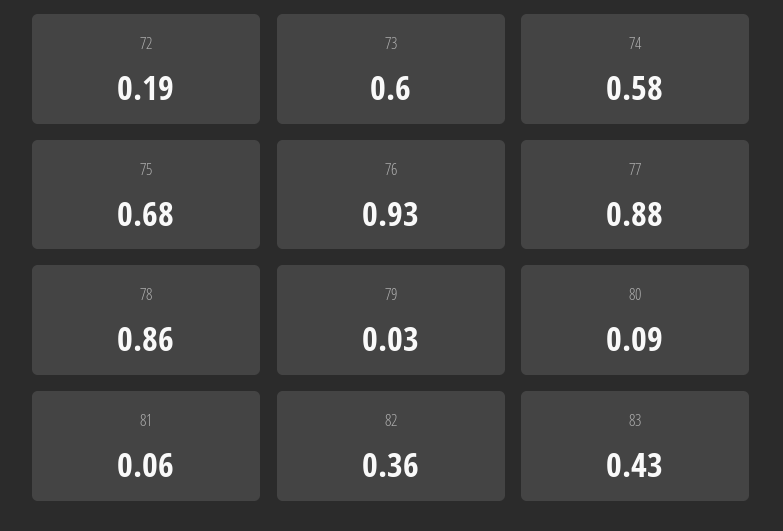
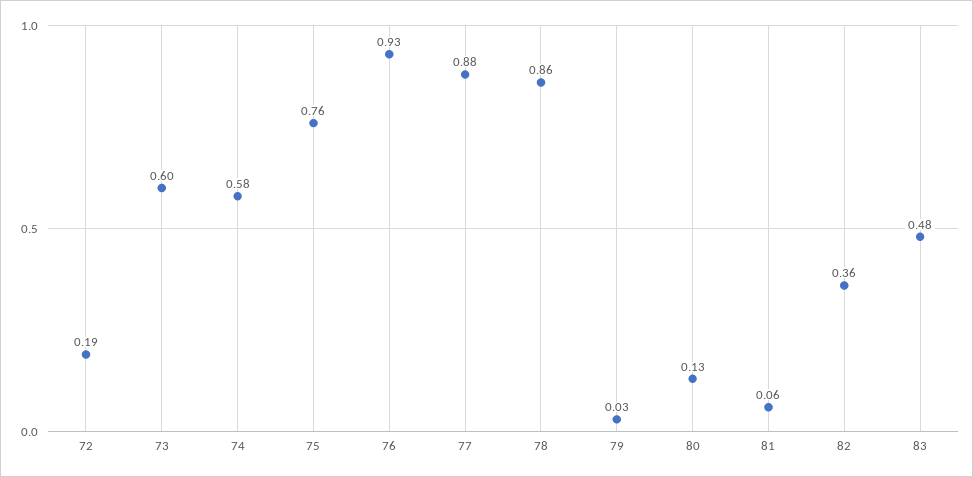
75: 0.68 -> 0.76
80: 0.09 -> 0.13
83: 0.43 -> 0.48

